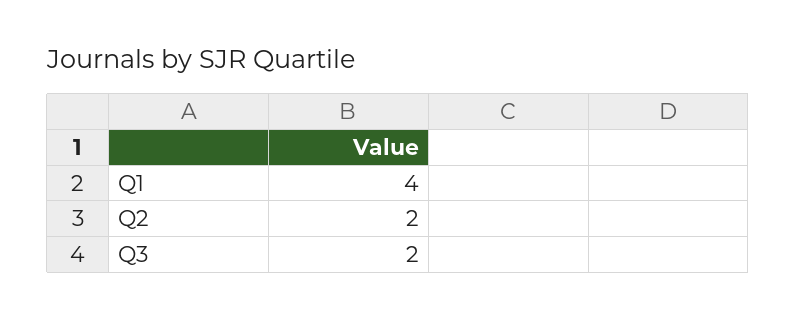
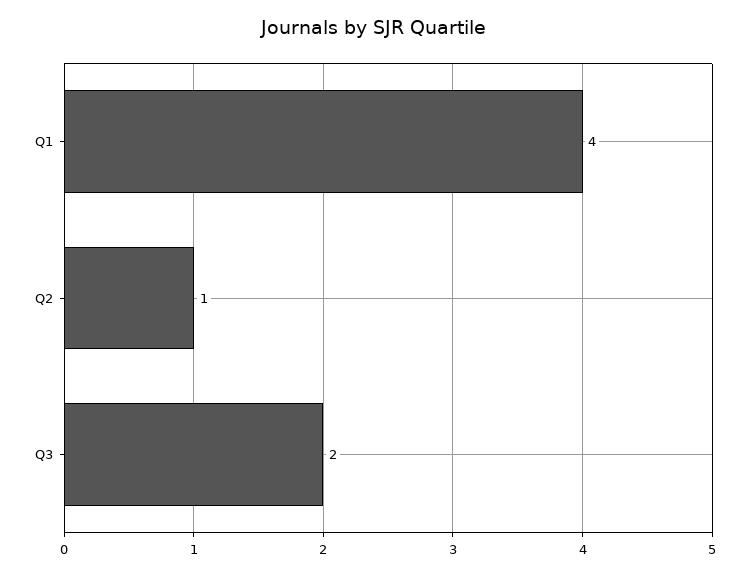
Q2: 2 -> 1

